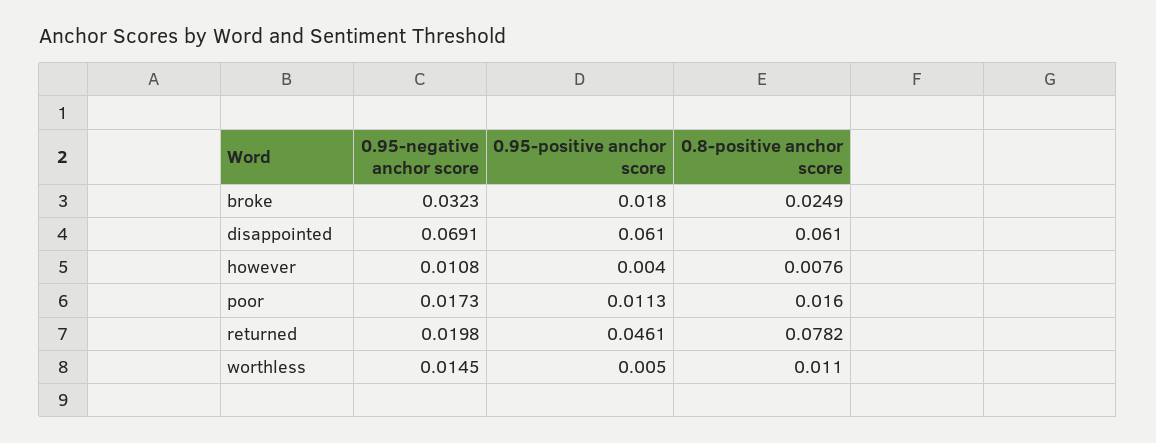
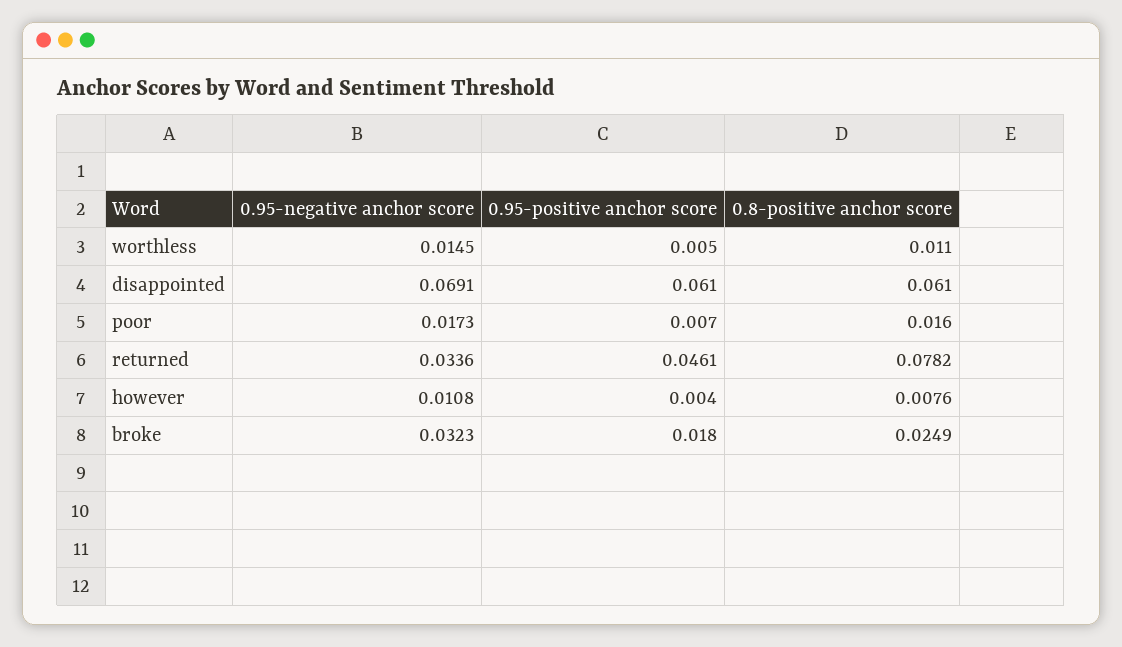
0.95-positive anchor score, poor: 0.0113 -> 0.007
0.95-negative anchor score, returned: 0.0198 -> 0.0336

